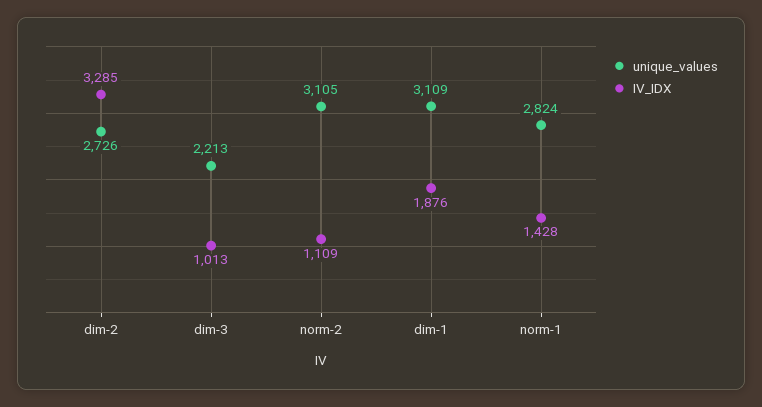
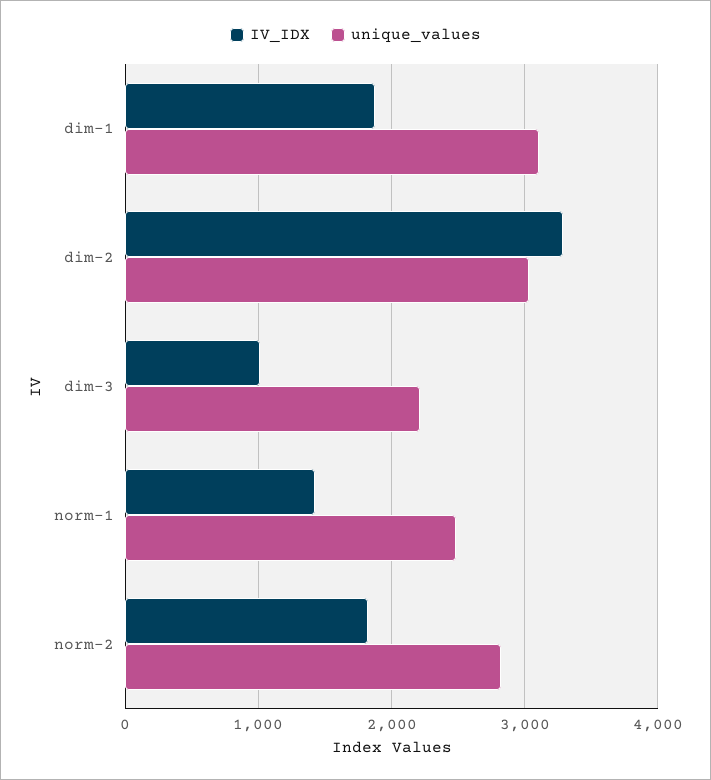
unique_values, dim-2: 2726 -> 3000
unique_values, norm-2: 3105 -> 2800
IV_IDX, norm-2: 1109 -> 1800
unique_values, norm-1: 2824 -> 2500

